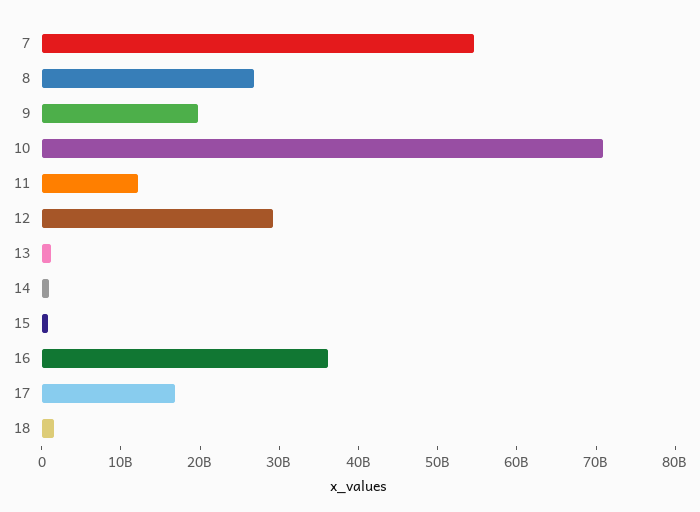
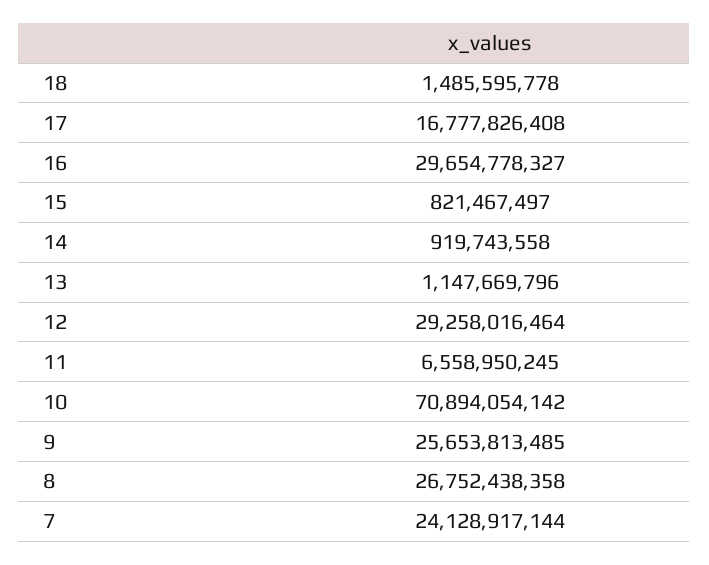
7: 54000000000 -> 24128917144
9: 20000000000 -> 25653813485
11: 12000000000 -> 6558950245
16: 36000000000 -> 29654778327

